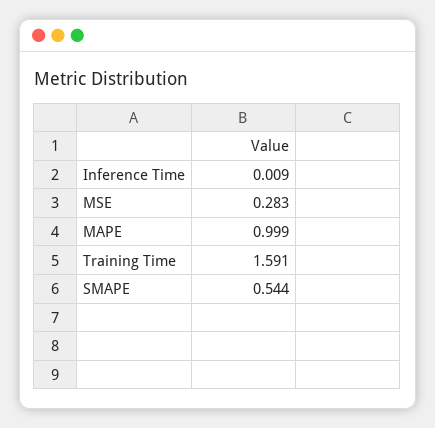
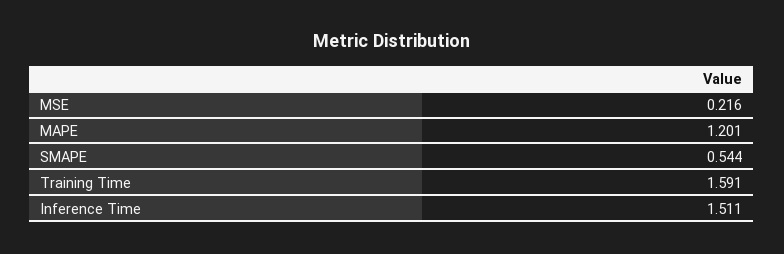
Inference Time: 0.009 -> 1.511
MSE: 0.283 -> 0.216
MAPE: 0.999 -> 1.201

